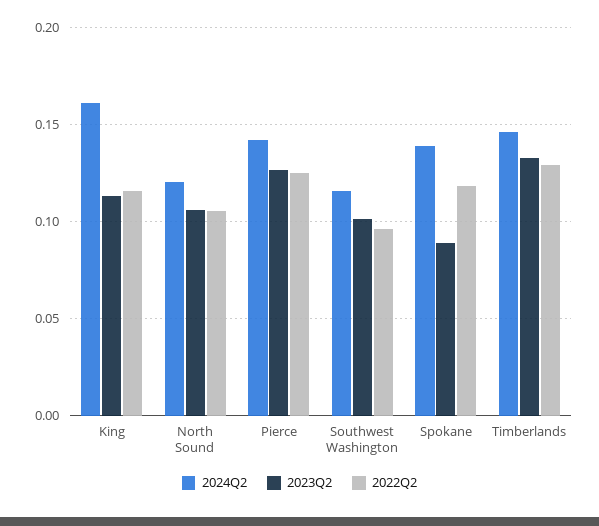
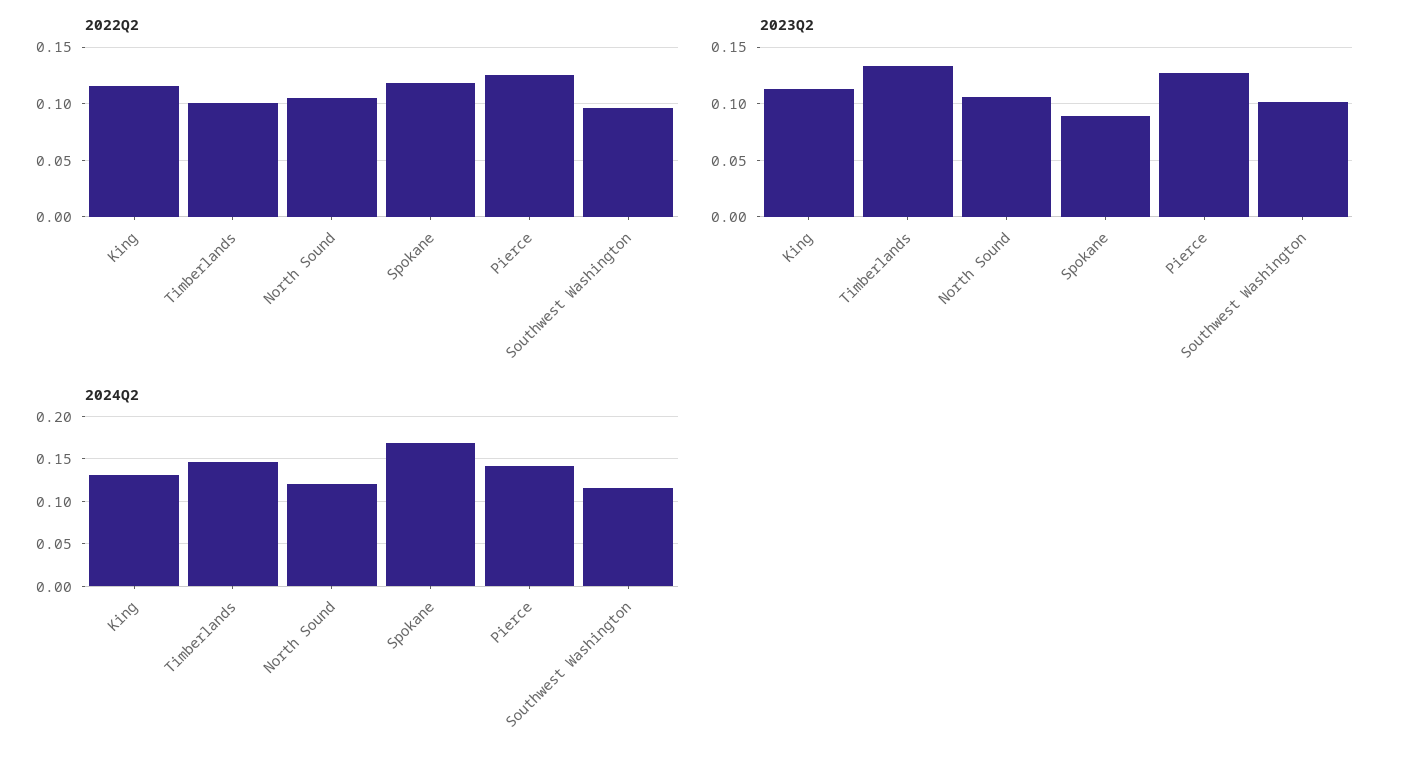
2024Q2, King: 0.16 -> 0.13
2024Q2, Spokane: 0.14 -> 0.17
2022Q2, Timberlands: 0.13 -> 0.1

